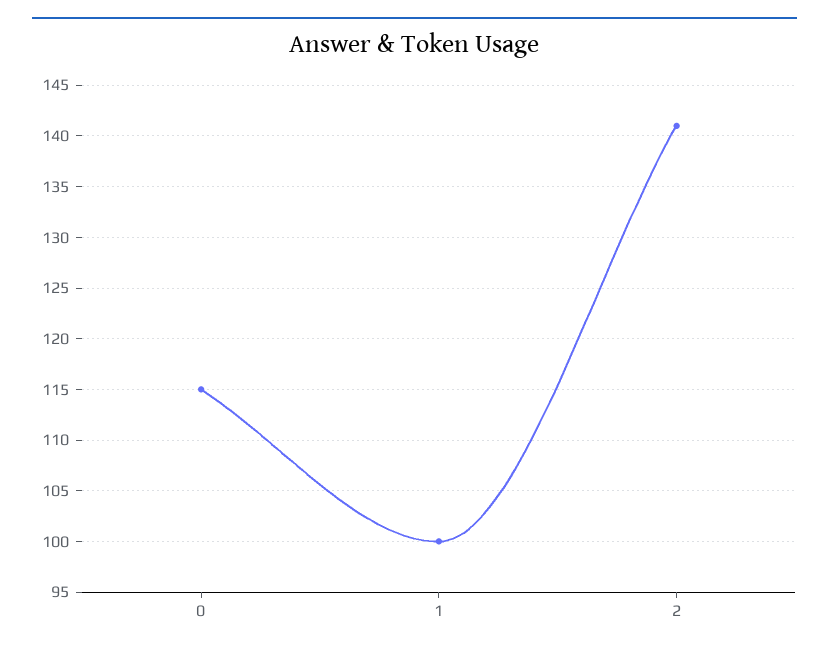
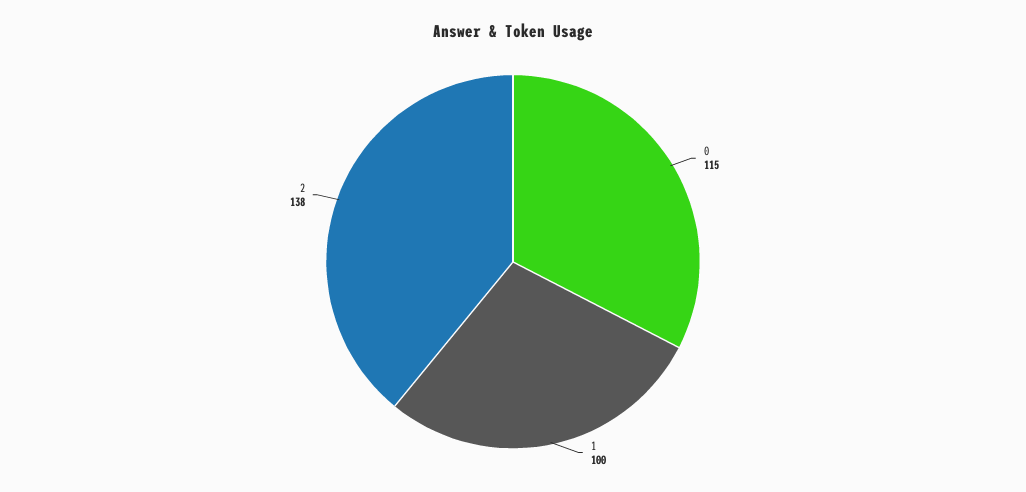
2: 141 -> 138

